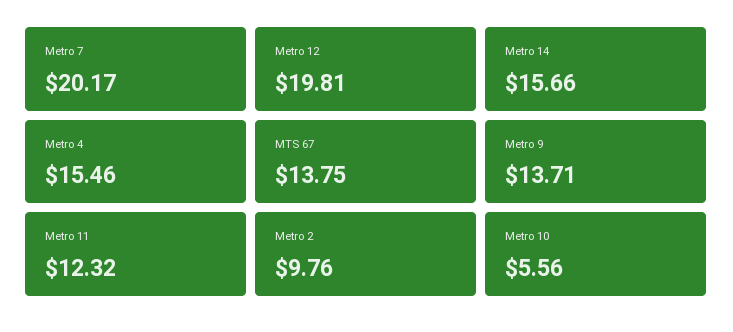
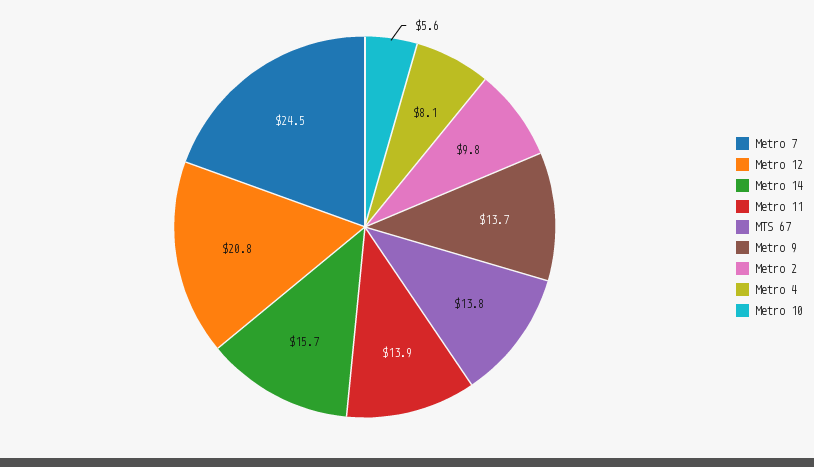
Metro 7: 20.17 -> 24.5
Metro 12: 19.81 -> 20.8
Metro 4: 15.46 -> 8.1
Metro 11: 12.32 -> 13.9

